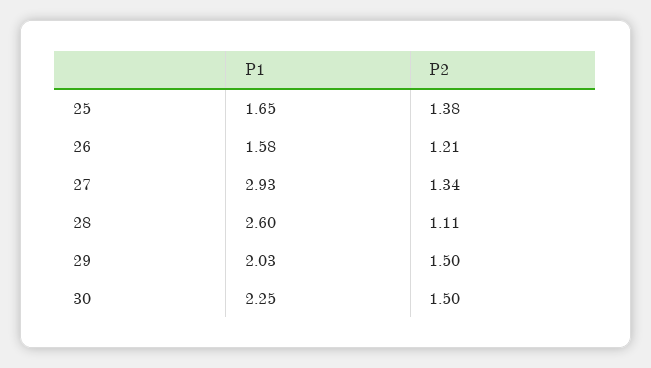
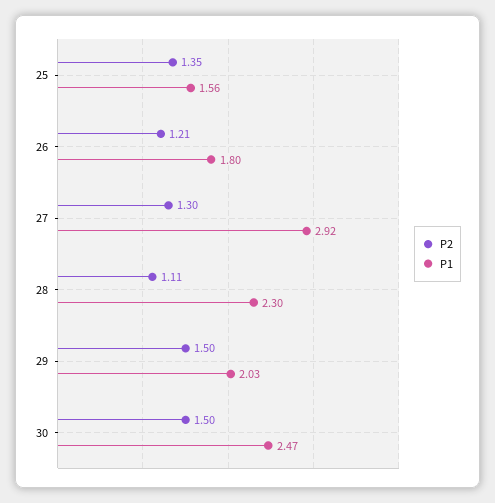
P1, 25: 1.65 -> 1.56
P2, 25: 1.38 -> 1.35
P1, 26: 1.58 -> 1.8
P1, 27: 2.93 -> 2.92
P2, 27: 1.34 -> 1.3
P1, 28: 2.6 -> 2.3
P1, 30: 2.25 -> 2.47

